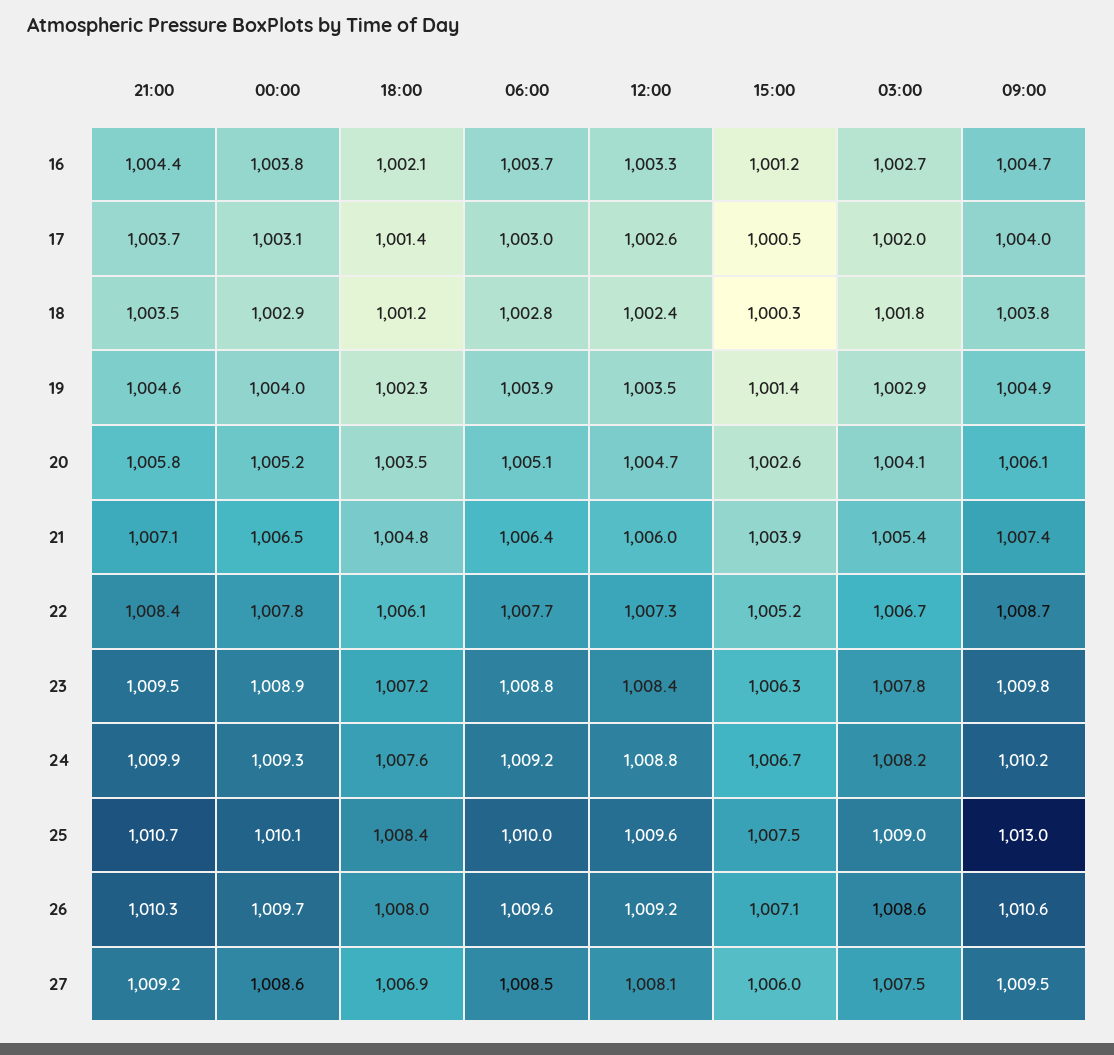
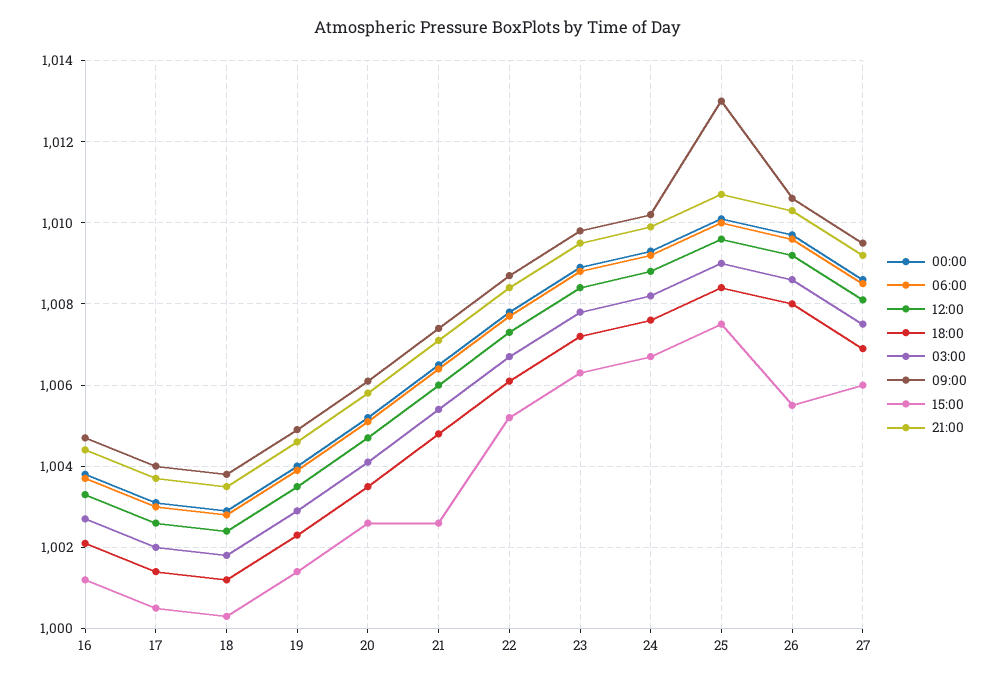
15:00, 21: 1003.9 -> 1002.5
15:00, 26: 1007.1 -> 1005.5

